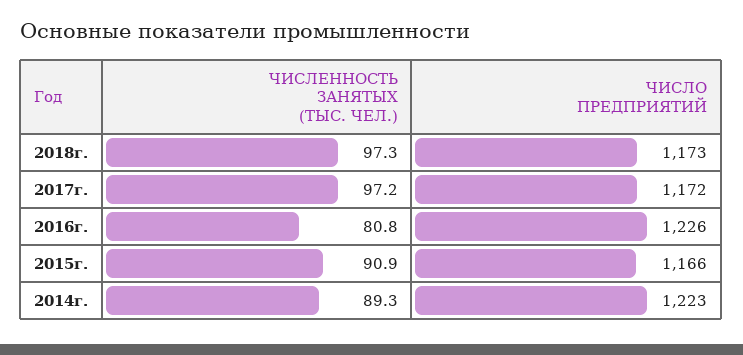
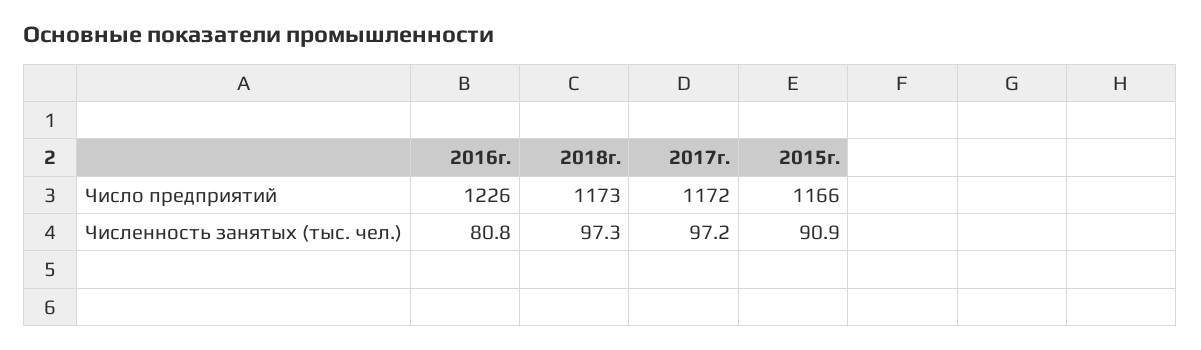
ЧИСЛЕННОСТЬ ЗАНЯТЫХ (ТЫС. ЧЕЛ.), 2014г.: 89.3 -> none
ЧИСЛО ПРЕДПРИЯТИЙ, 2014г.: 1223 -> none

